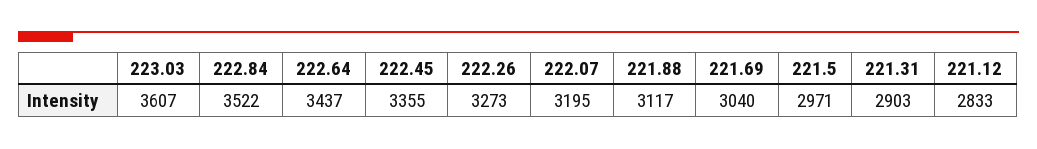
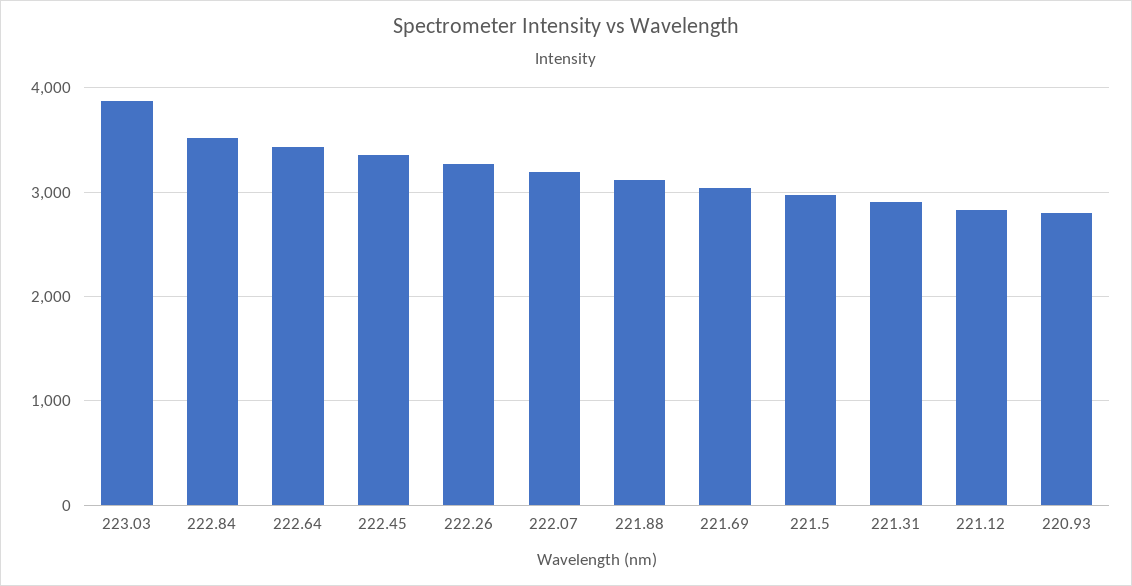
223.03: 3607 -> 3900
220.93: none -> 2800

